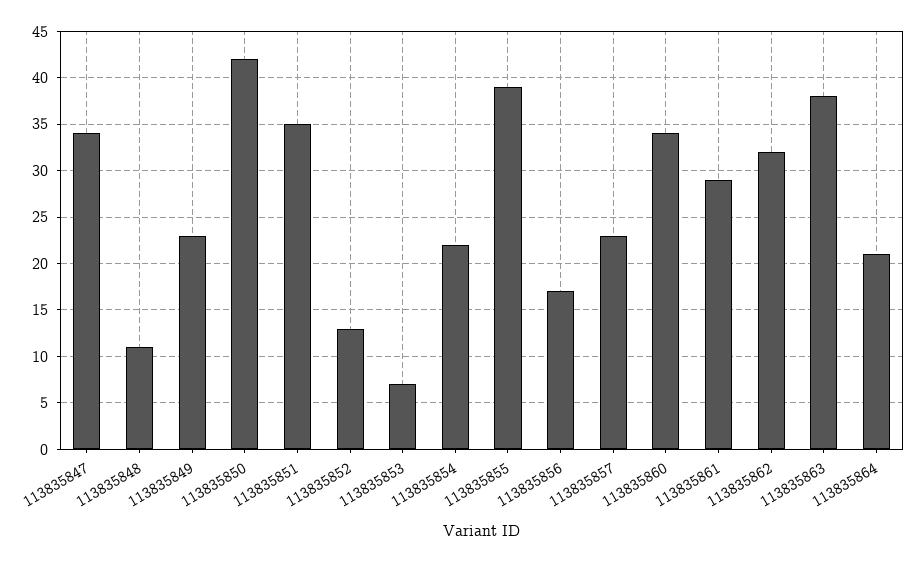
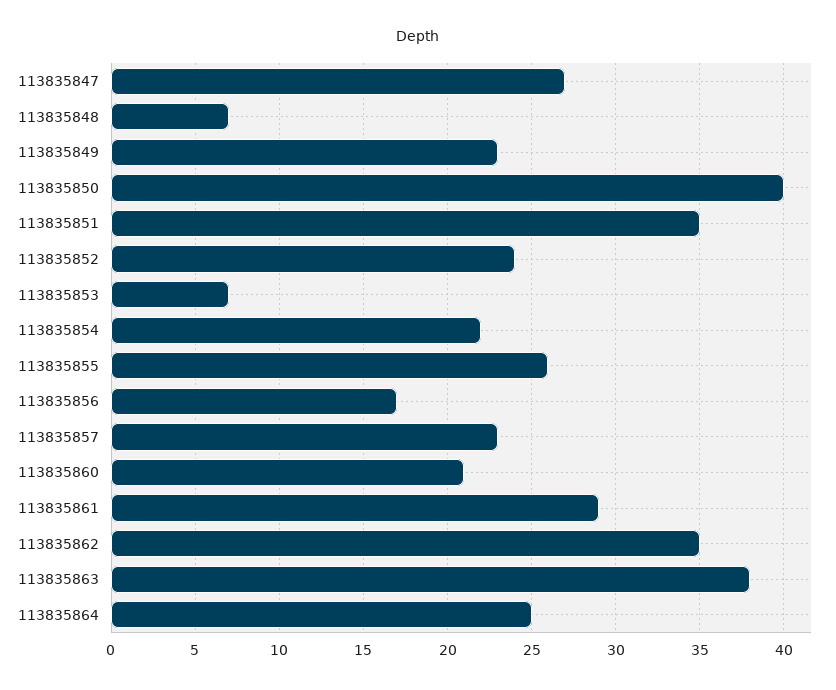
113835847: 34 -> 27
113835848: 11 -> 7
113835850: 42 -> 40
113835852: 13 -> 24
113835855: 39 -> 26
113835860: 34 -> 21
113835862: 32 -> 35
113835864: 21 -> 25

